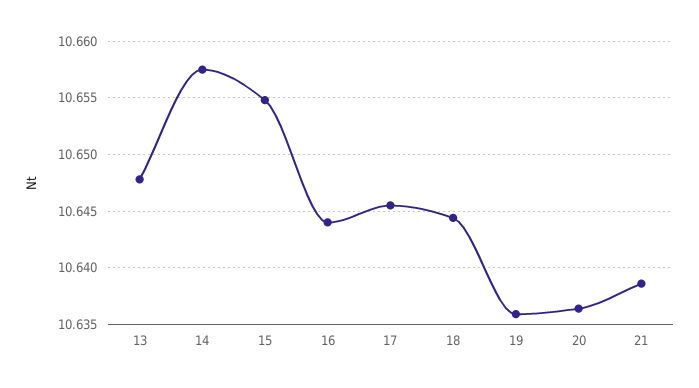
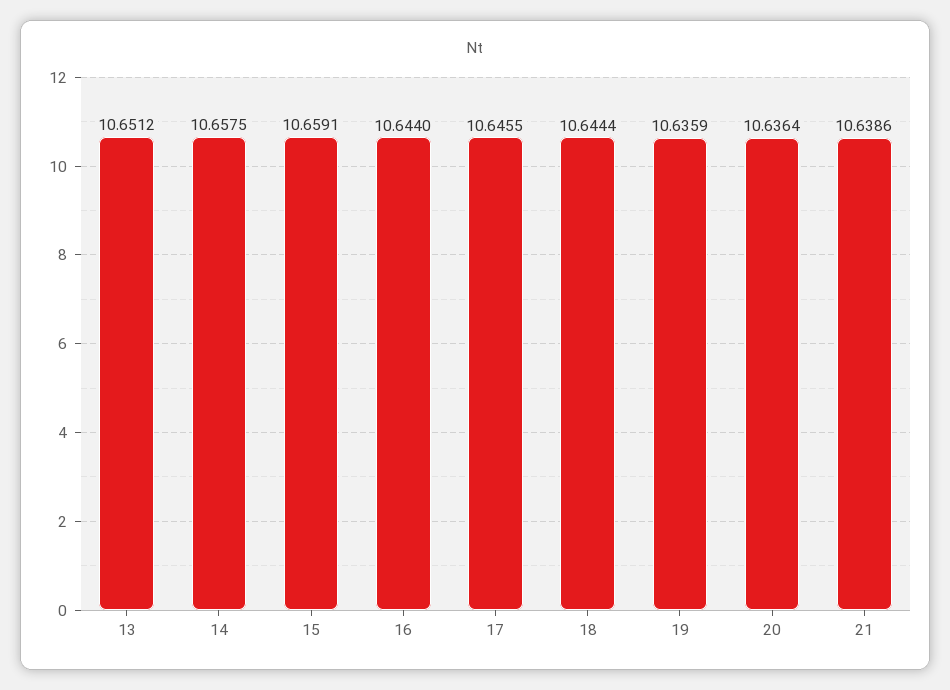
13: 10.648 -> 10.6512
15: 10.655 -> 10.6591

